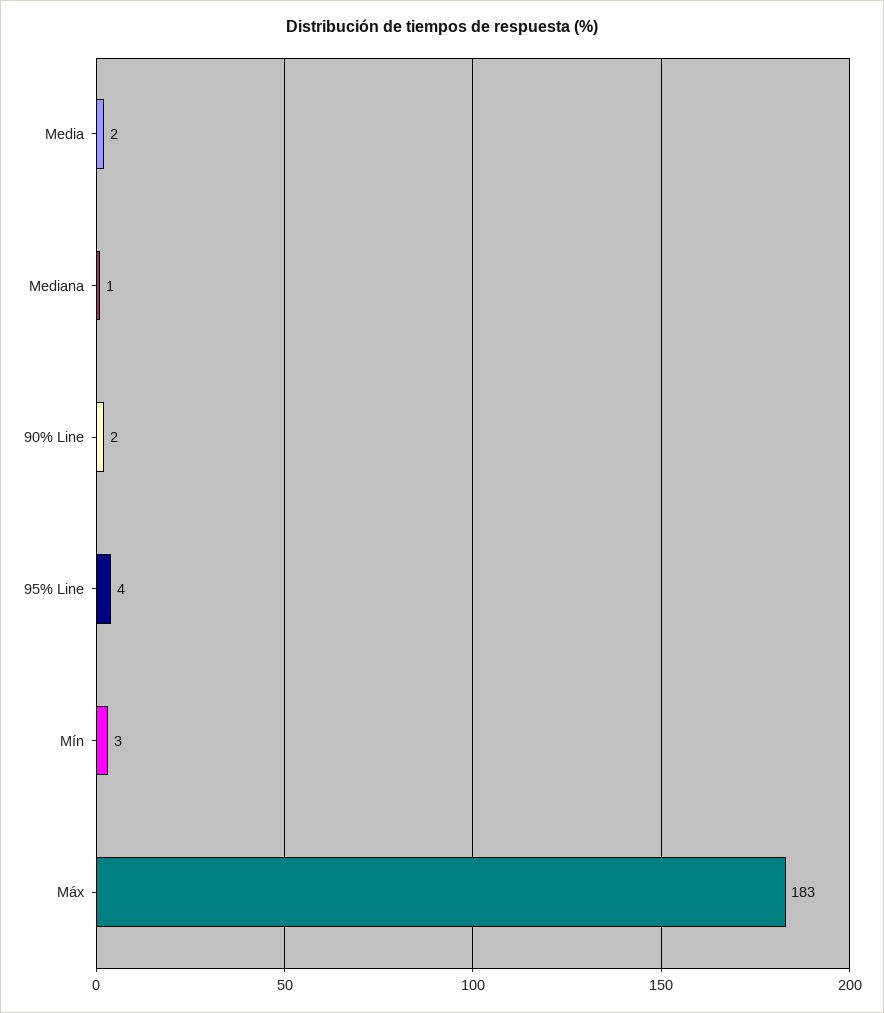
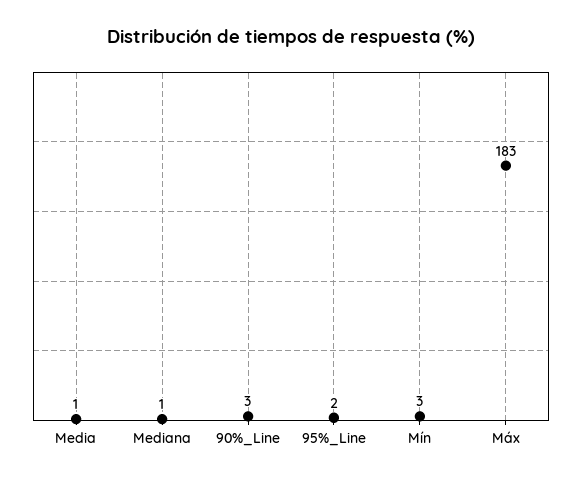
Media: 2 -> 1
90% Line: 2 -> 3
95% Line: 4 -> 2

